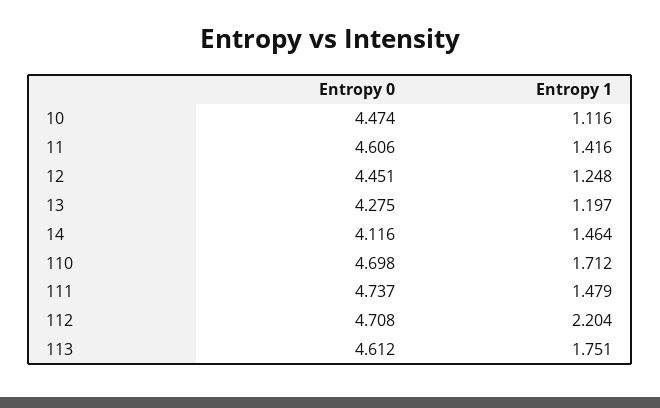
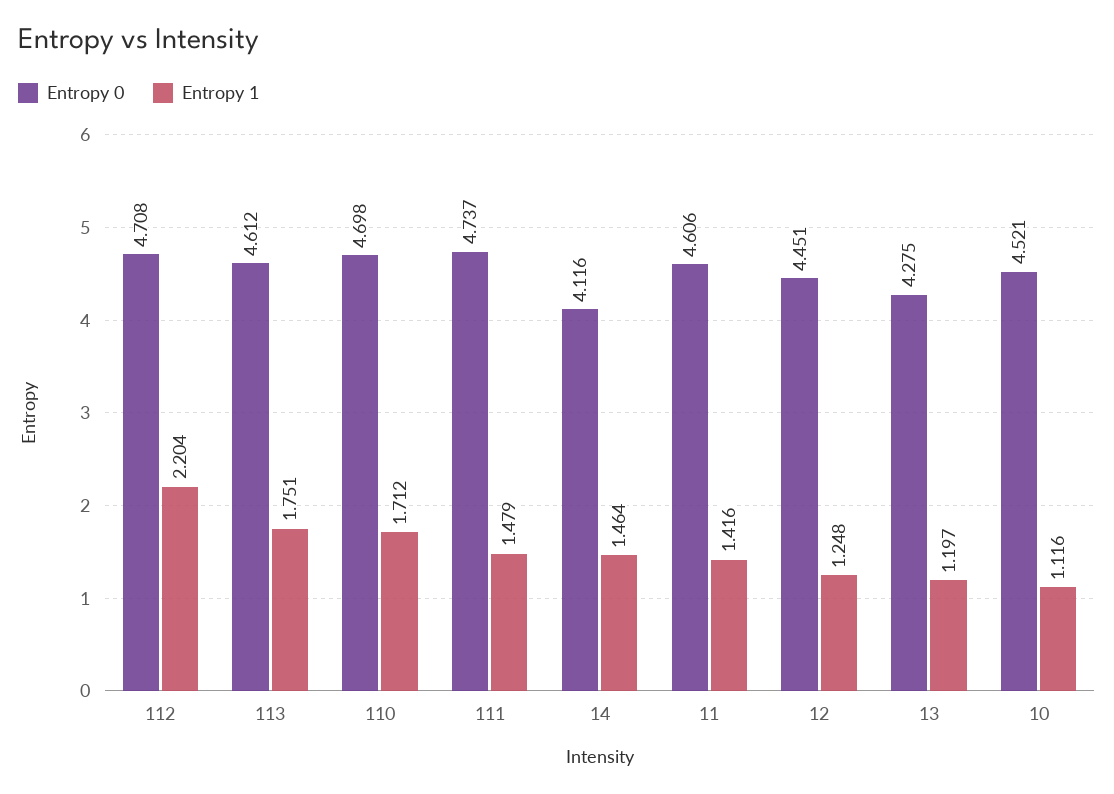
Entropy 0, 10: 4.474 -> 4.521

